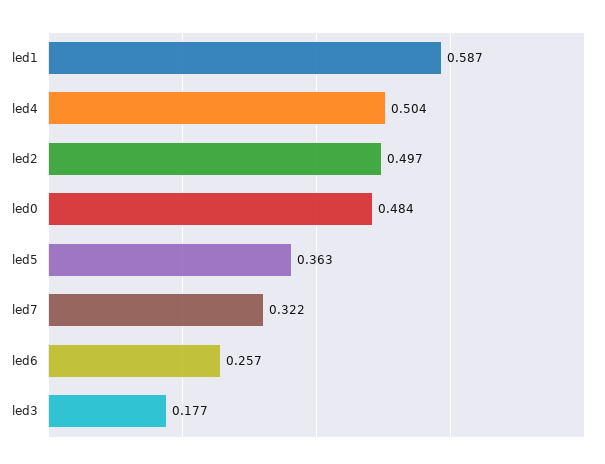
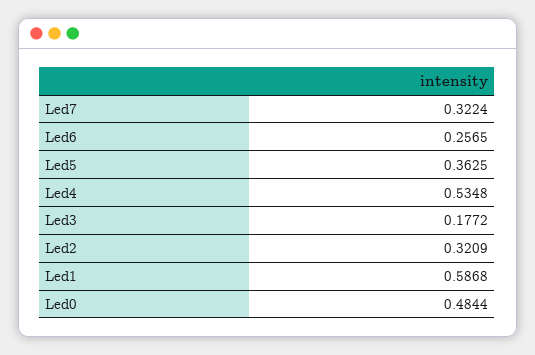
led4: 0.504 -> 0.5348
led2: 0.497 -> 0.3209

